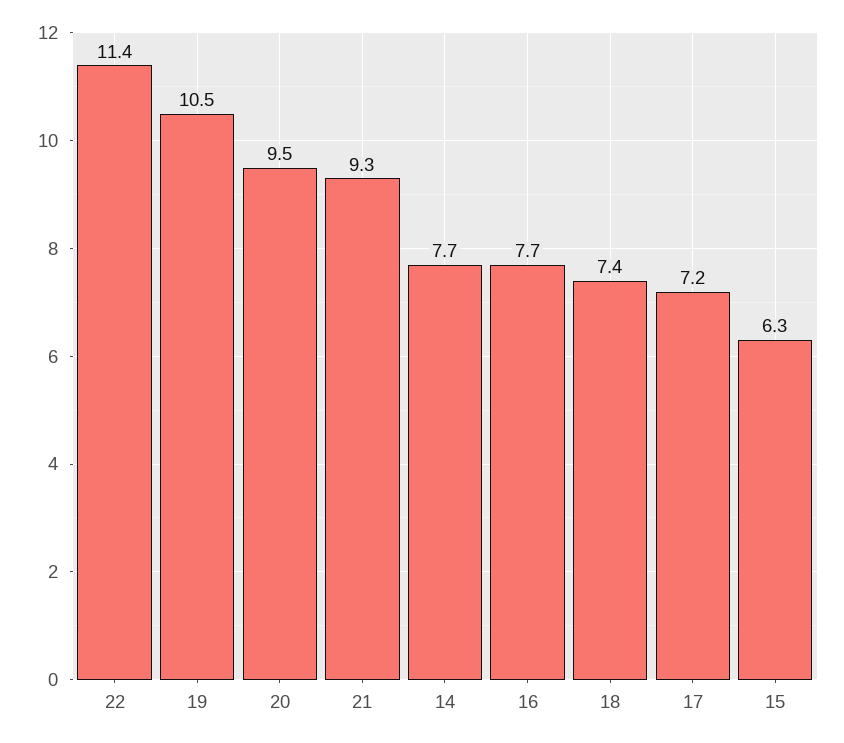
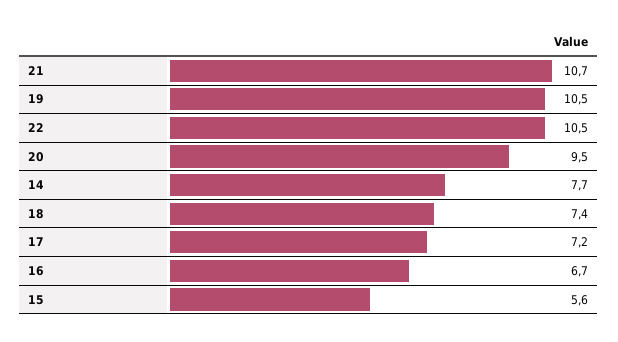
22: 11.4 -> 10.5
21: 9.3 -> 10.7
16: 7.7 -> 6.7
15: 6.3 -> 5.6

